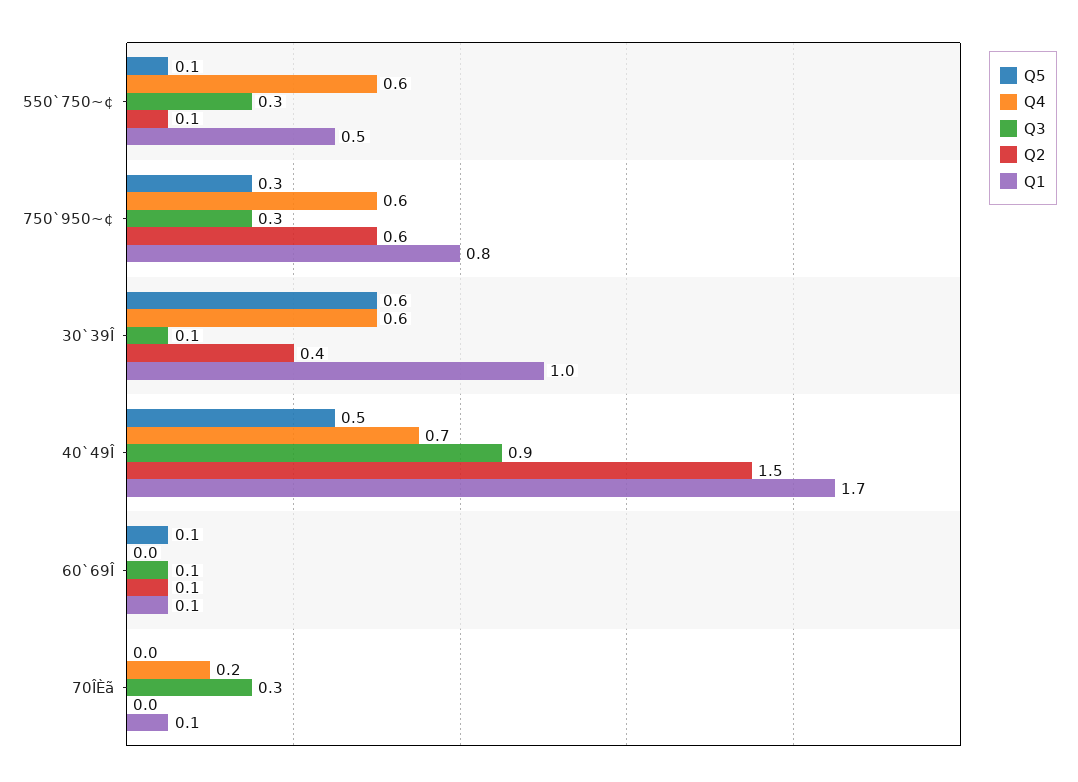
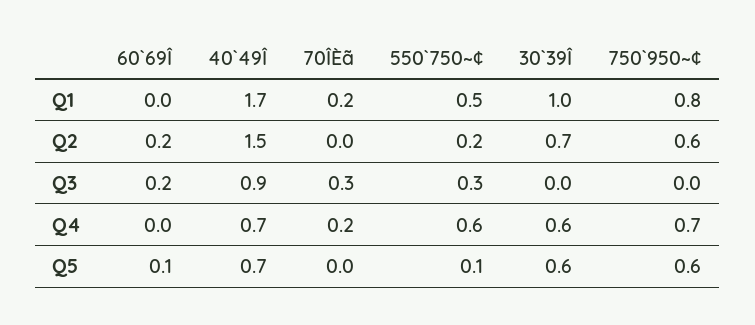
Q2, 550`750~¢: 0.1 -> 0.2
Q5, 750`950~¢: 0.3 -> 0.6
Q4, 750`950~¢: 0.6 -> 0.7
Q3, 750`950~¢: 0.3 -> 0
Q3, 30`39Î: 0.1 -> 0
Q2, 30`39Î: 0.4 -> 0.7
Q5, 40`49Î: 0.5 -> 0.7
Q3, 60`69Î: 0.1 -> 0.2
Q2, 60`69Î: 0.1 -> 0.2
Q1, 60`69Î: 0.1 -> 0
Q1, 70ÎÈã: 0.1 -> 0.2

